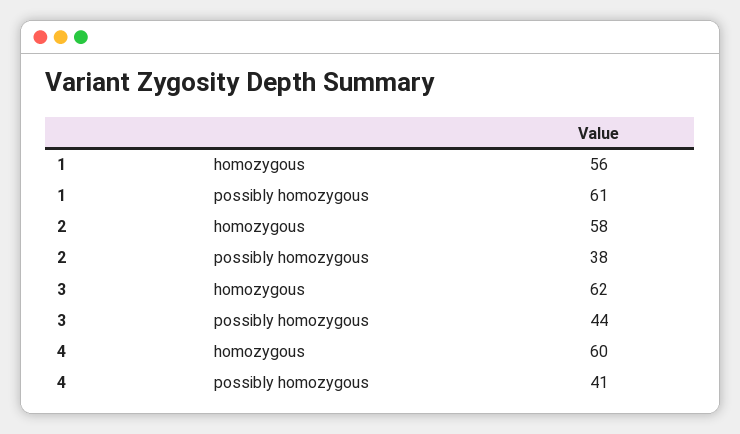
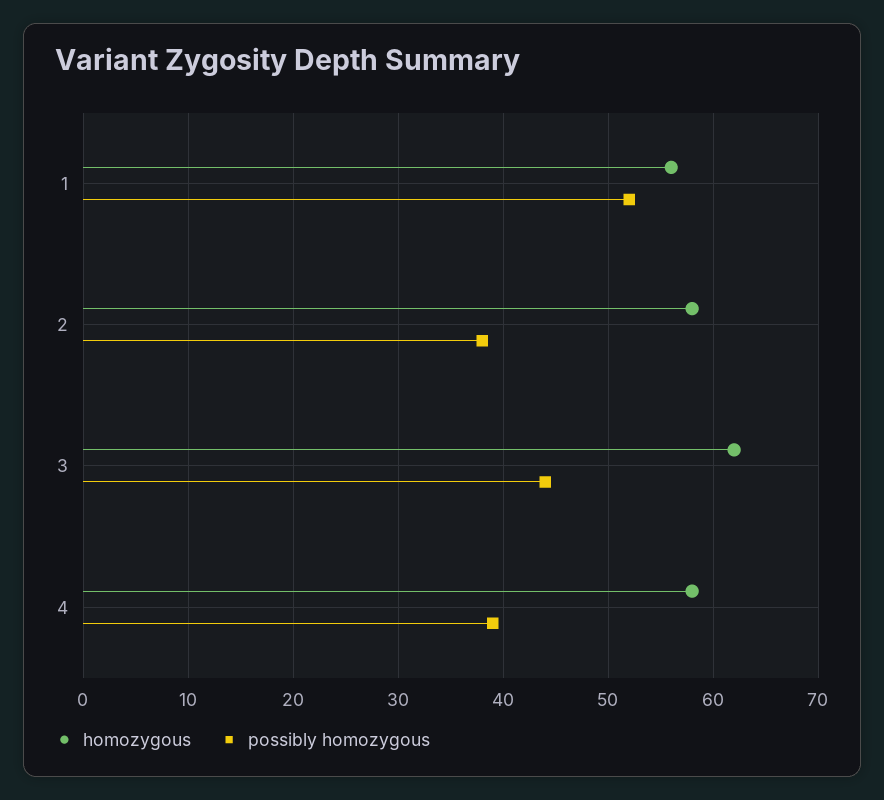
possibly homozygous, 1: 61 -> 52
homozygous, 4: 60 -> 58
possibly homozygous, 4: 41 -> 39

